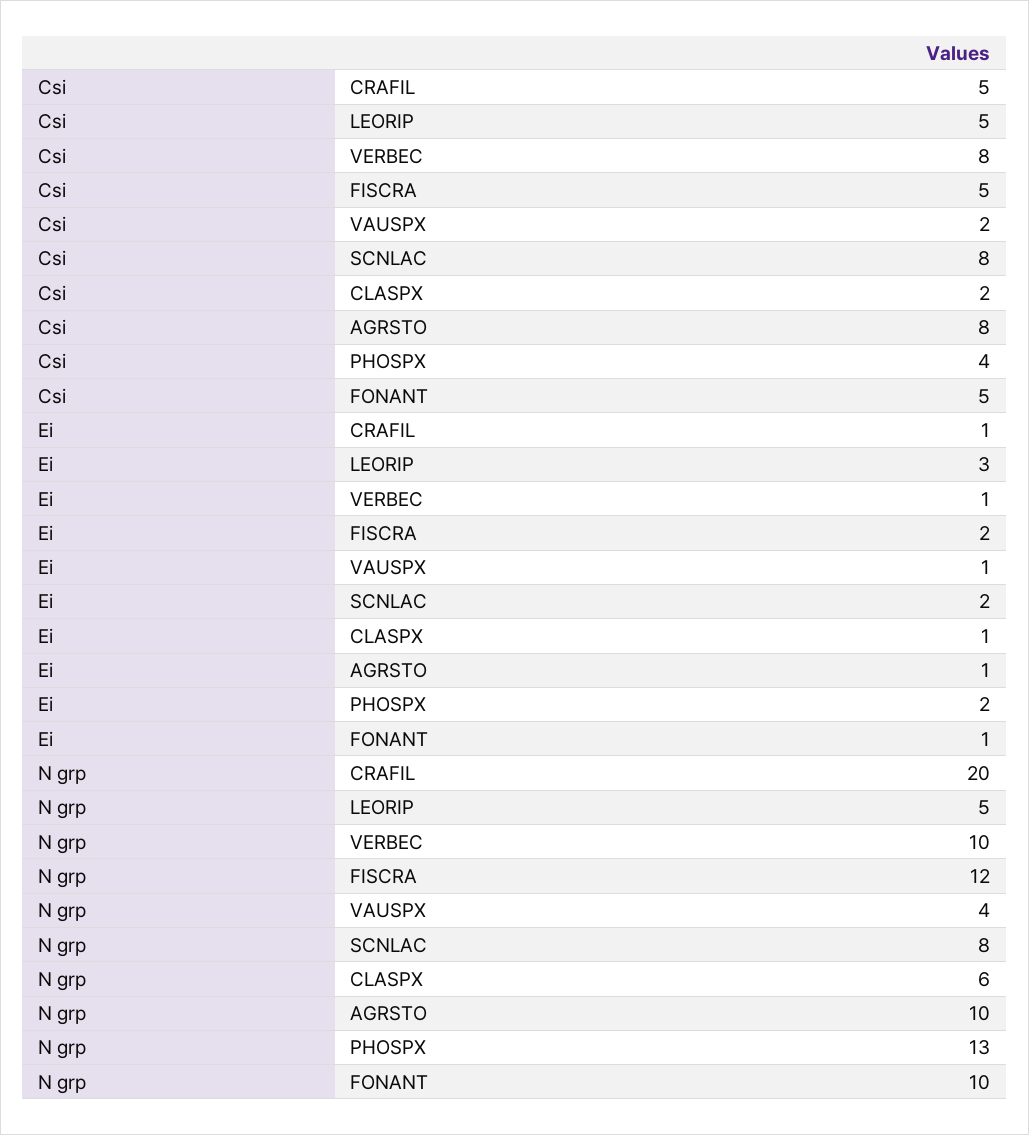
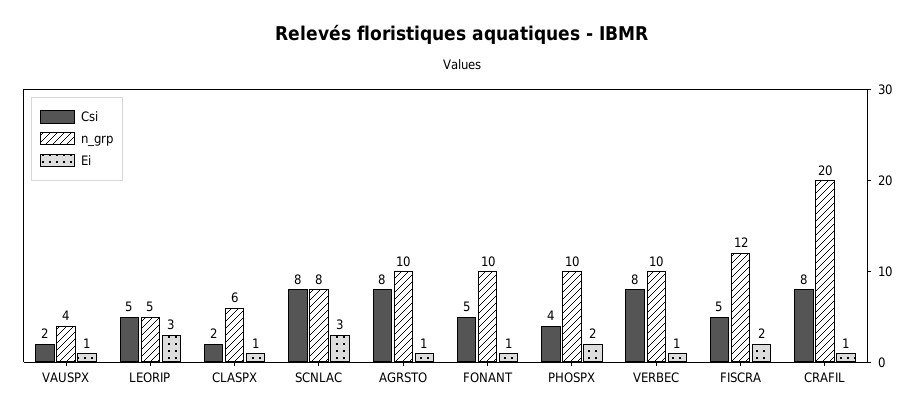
Csi, CRAFIL: 5 -> 8
Ei, SCNLAC: 2 -> 3
N grp, PHOSPX: 13 -> 10

